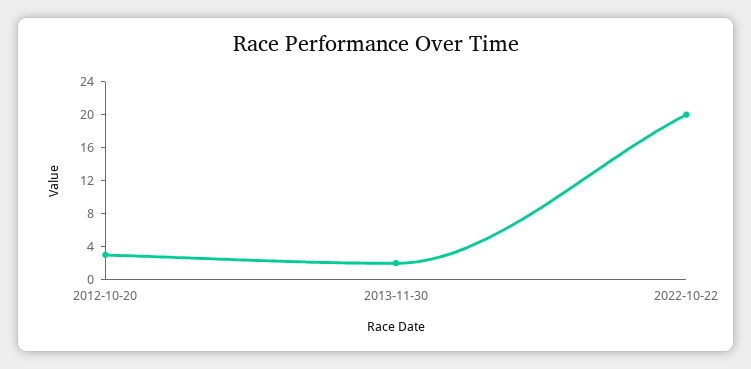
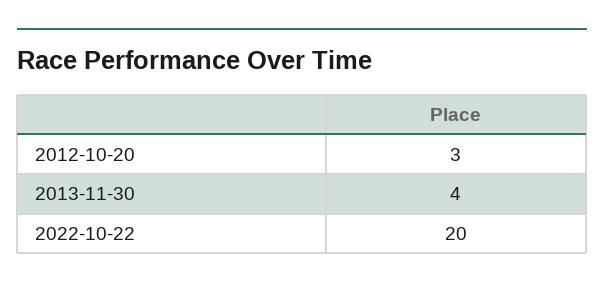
2013-11-30: 2 -> 4

